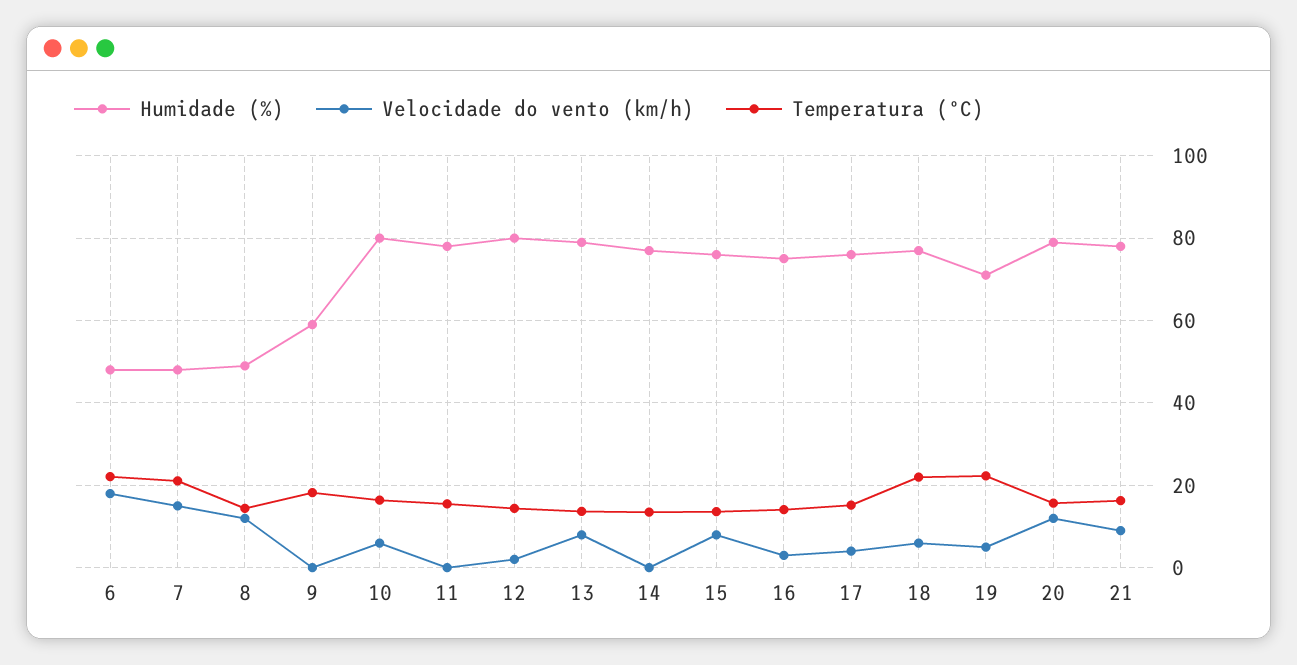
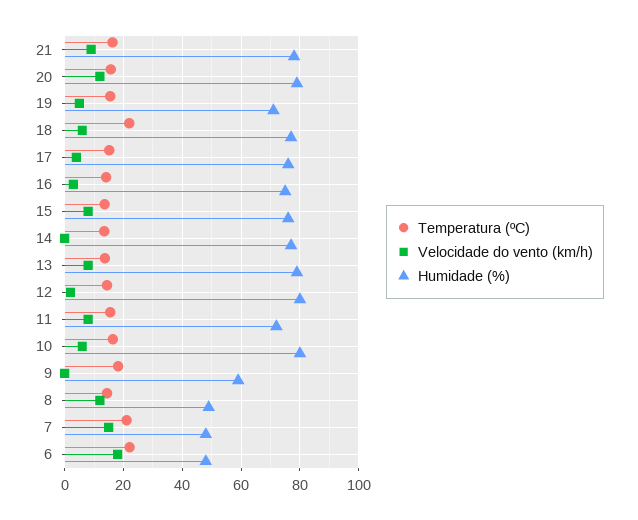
Humidade (%), 11: 78 -> 72.5
Velocidade do vento (km/h), 11: 0 -> 7.5
Temperatura (ºC), 19: 22 -> 15

